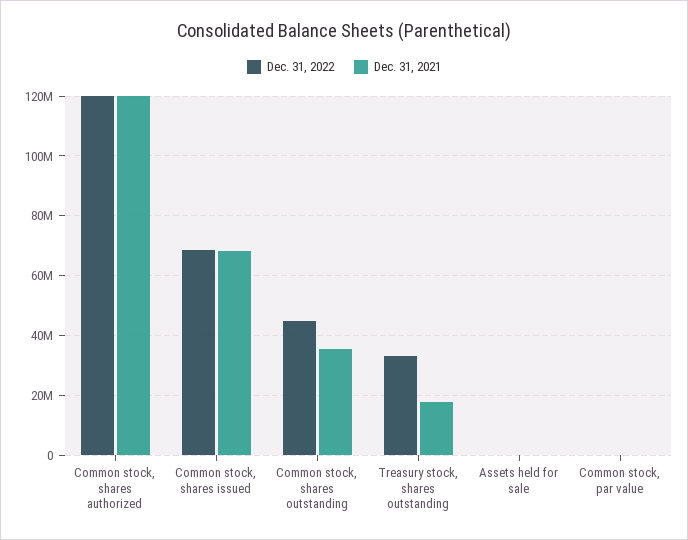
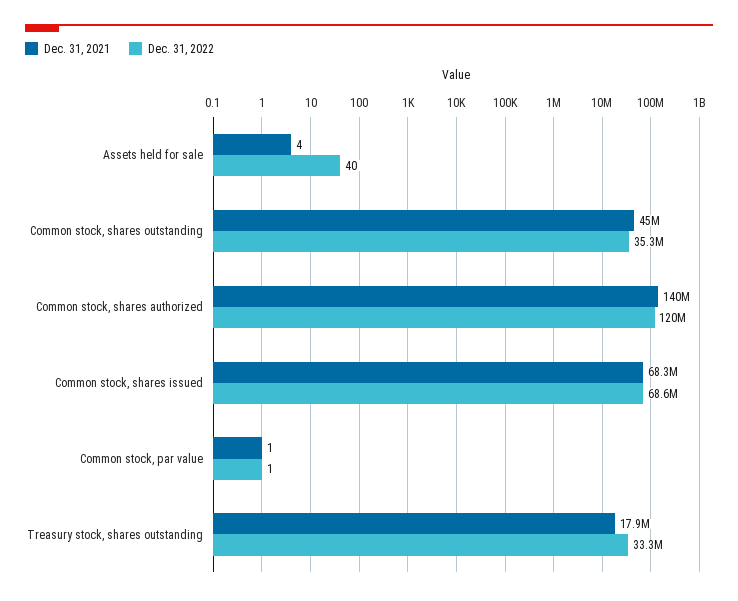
Dec. 31, 2021, Common stock, shares authorized: 120000000 -> 140000000
Dec. 31, 2022, Common stock, shares outstanding: 45000000 -> 35300000
Dec. 31, 2021, Common stock, shares outstanding: 35000000 -> 45000000

